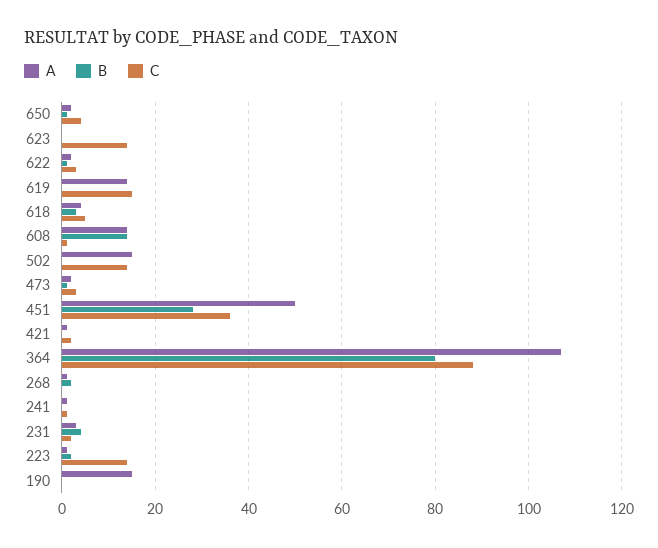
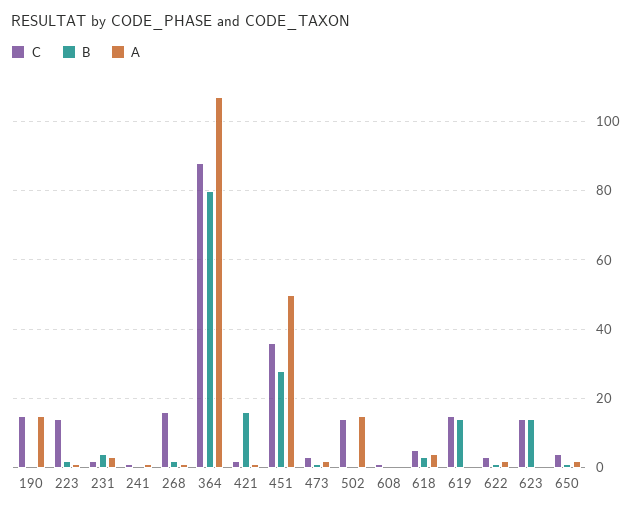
B, 623: 0 -> 15
A, 619: 15 -> 0
B, 619: 0 -> 15
A, 608: 15 -> 0
B, 608: 15 -> 0
B, 421: 0 -> 15
C, 268: 0 -> 15
C, 190: 0 -> 15

